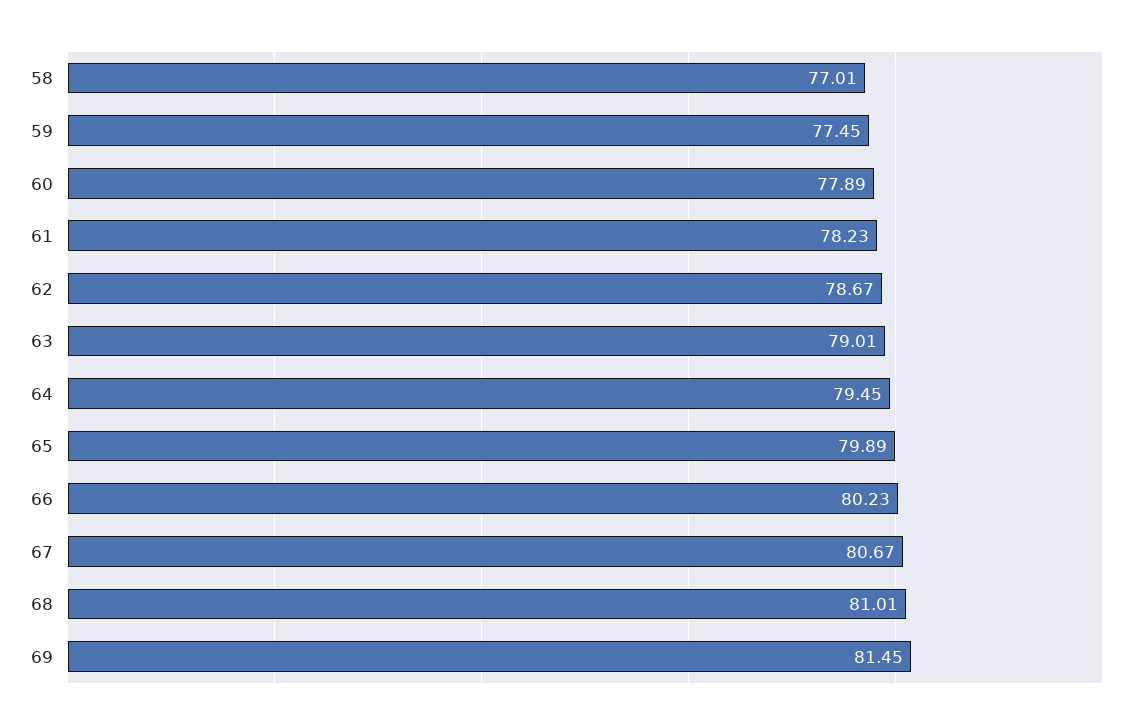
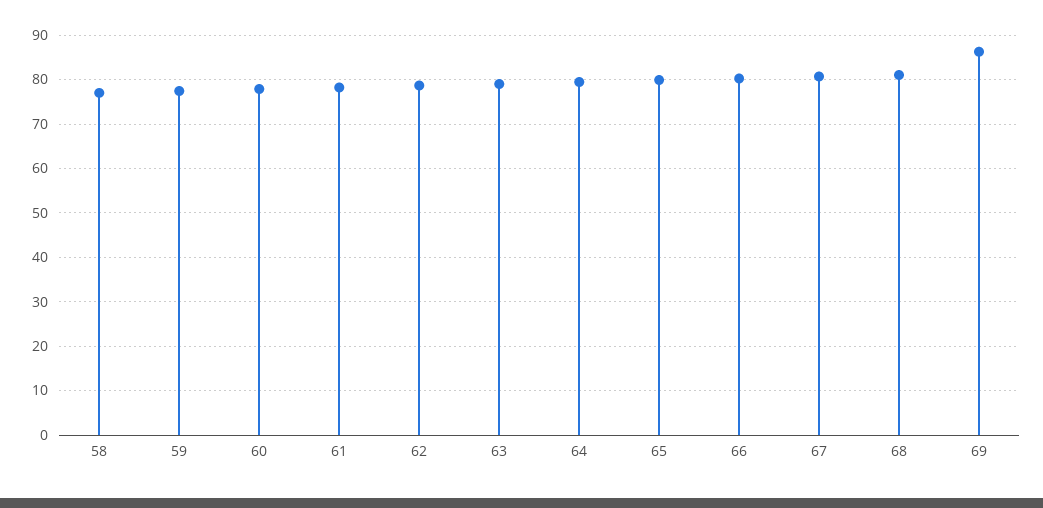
69: 81.45 -> 86

